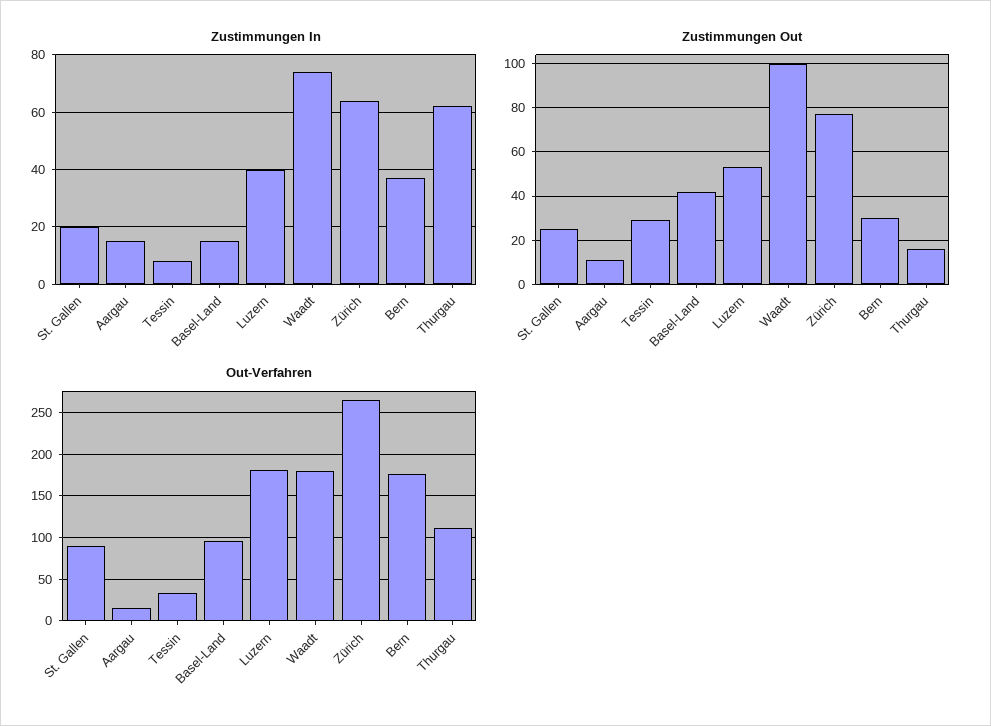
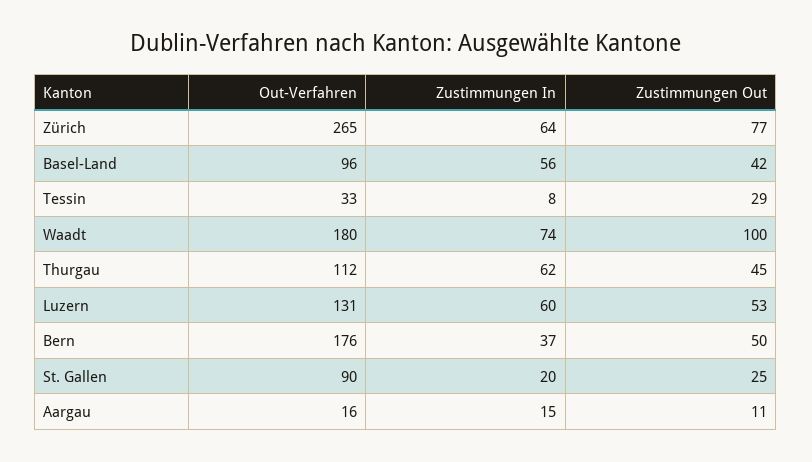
Zustimmungen In, Basel-Land: 15 -> 56
Zustimmungen In, Luzern: 40 -> 60
Zustimmungen Out, Bern: 30 -> 50
Zustimmungen Out, Thurgau: 15 -> 45
Out-Verfahren, Luzern: 180 -> 131

